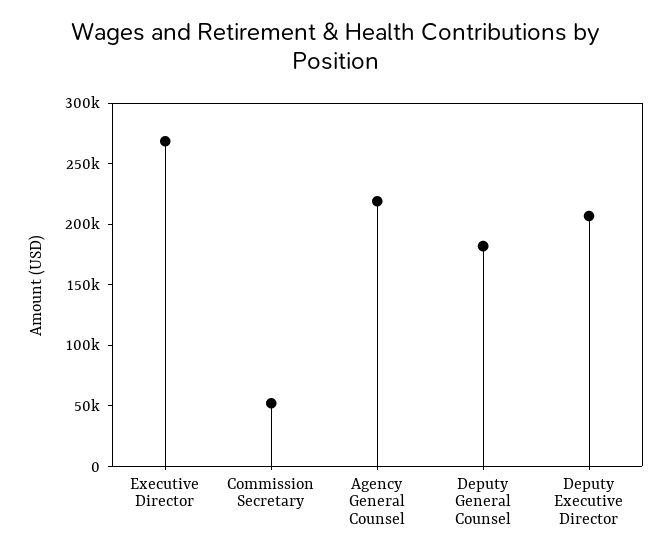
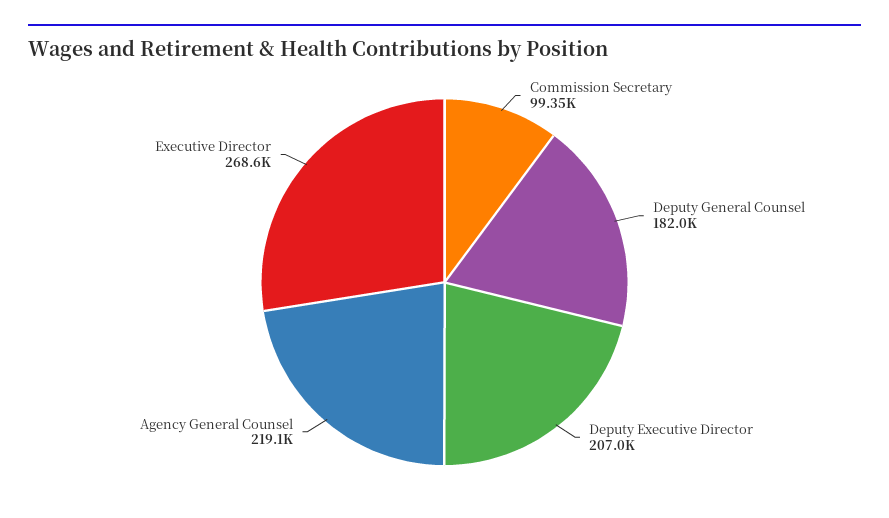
Commission Secretary: 50000 -> 99350

